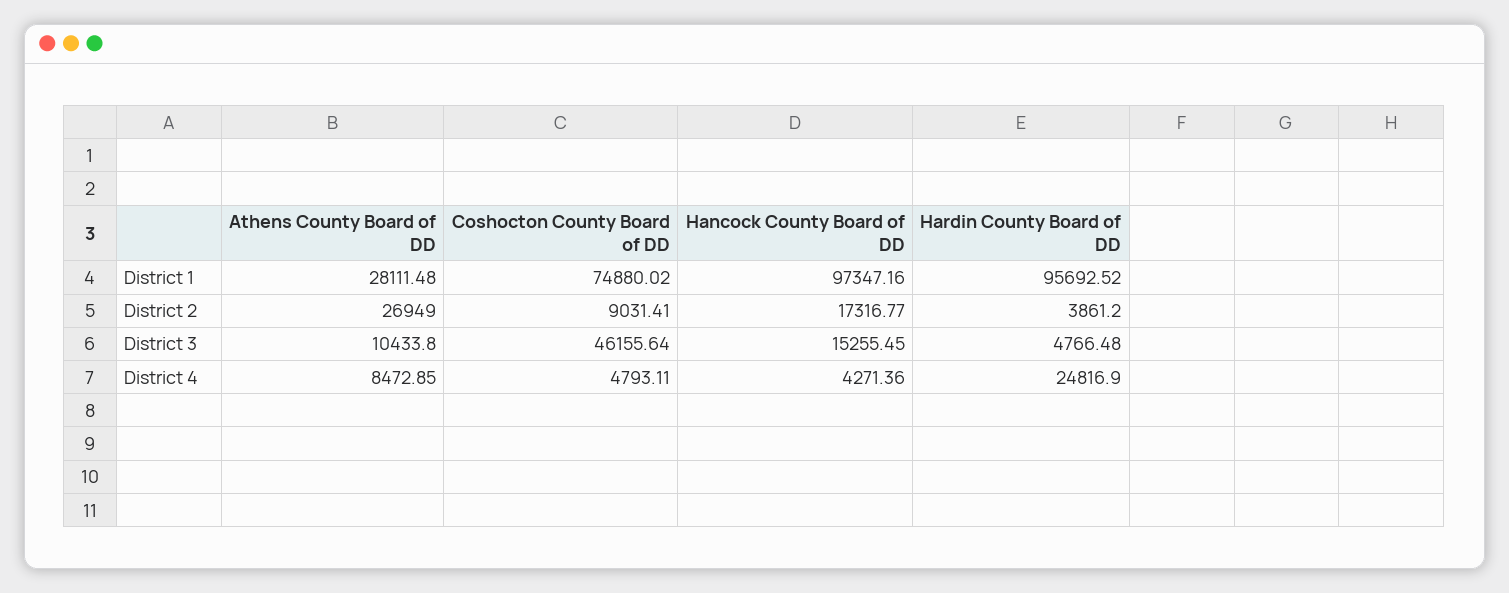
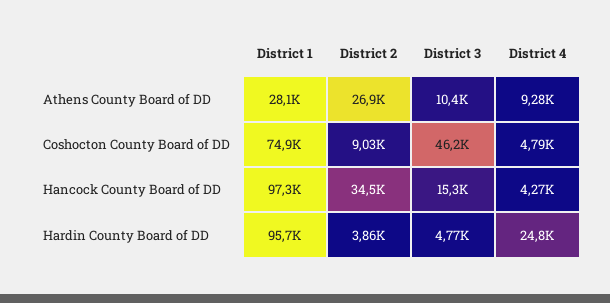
Hancock County Board of DD, District 2: 17316.77 -> 34500
Athens County Board of DD, District 4: 8472.85 -> 9280

